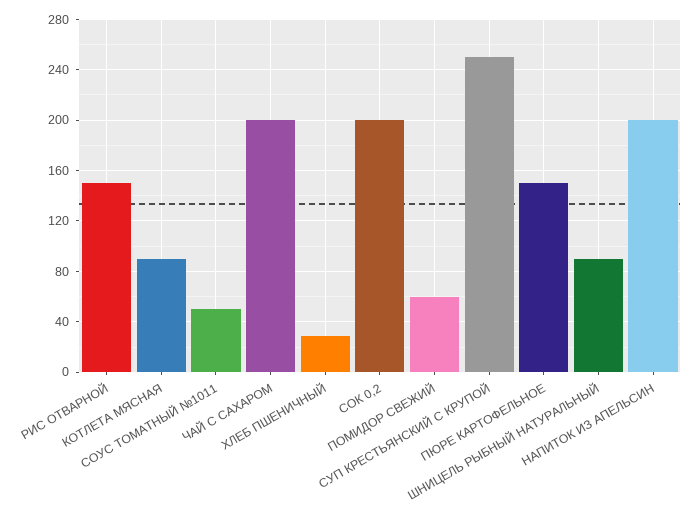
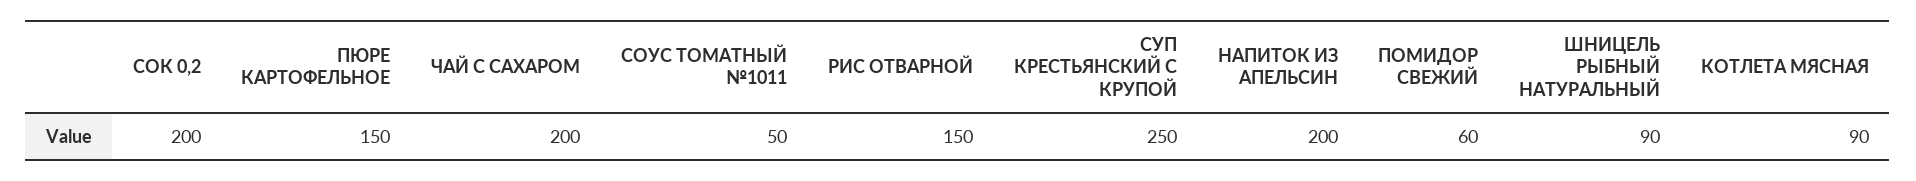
ХЛЕБ ПШЕНИЧНЫЙ: 30 -> none

